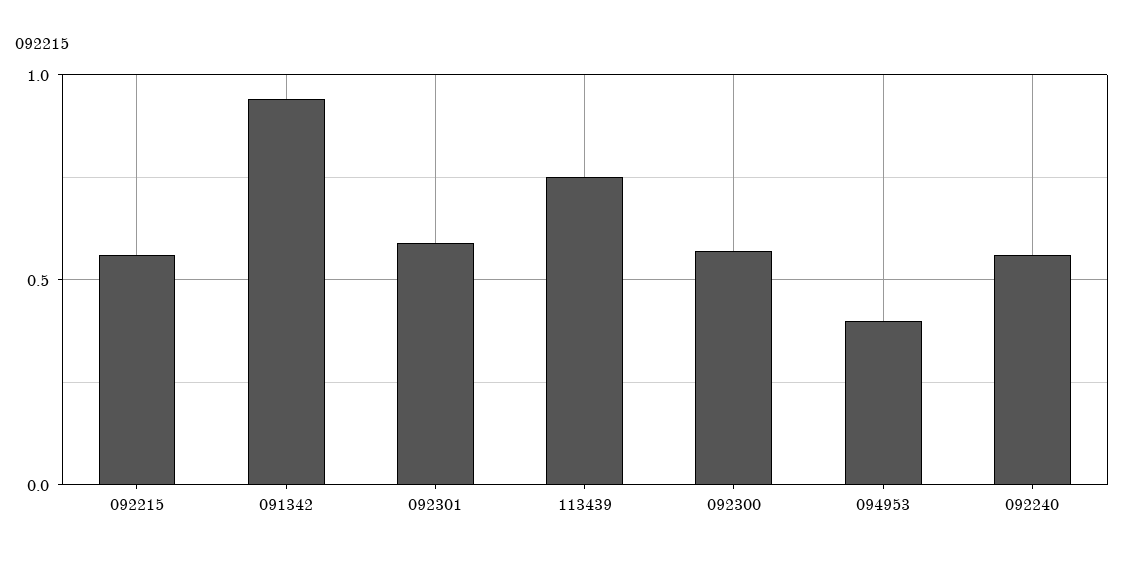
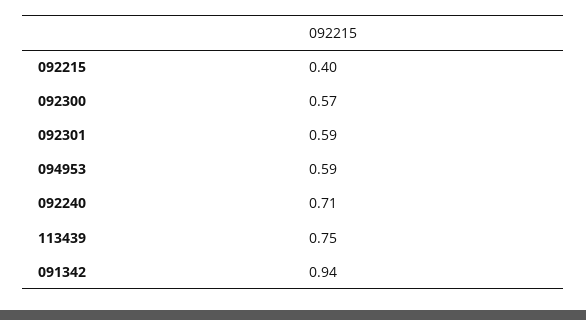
092215: 0.55 -> 0.4
094953: 0.4 -> 0.59
092240: 0.55 -> 0.71

